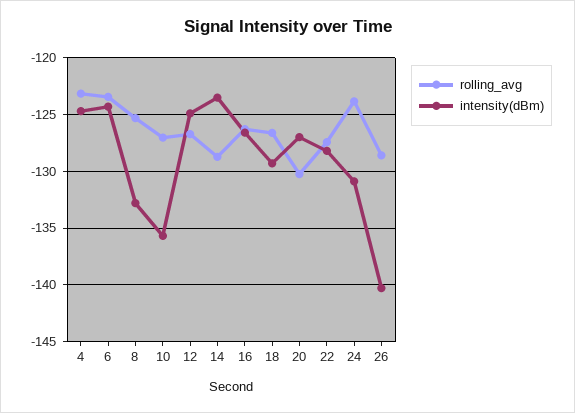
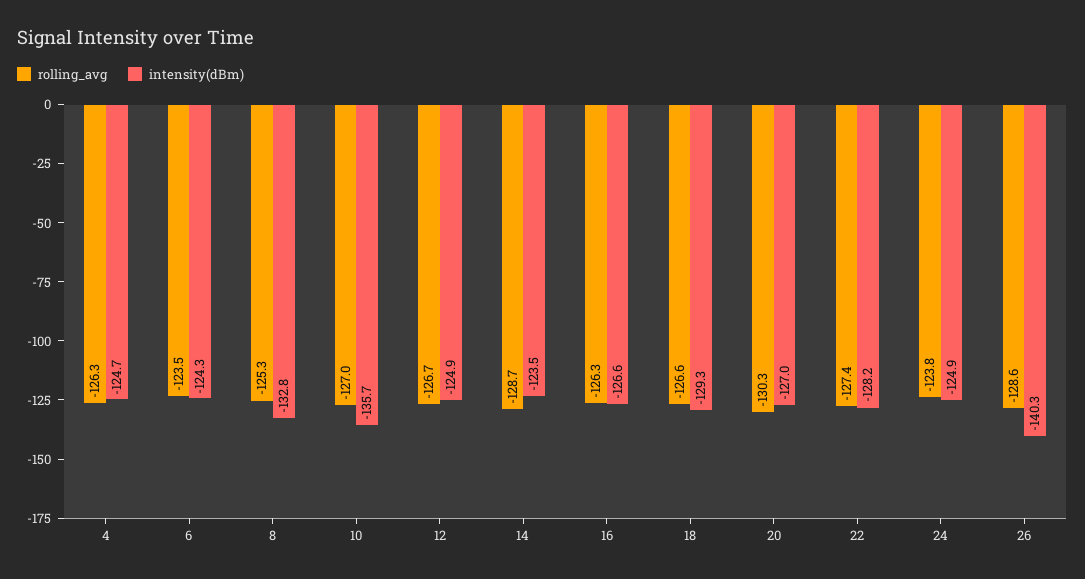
rolling_avg, 4: -123 -> -126.3
intensity(dBm), 24: -131 -> -124.9

